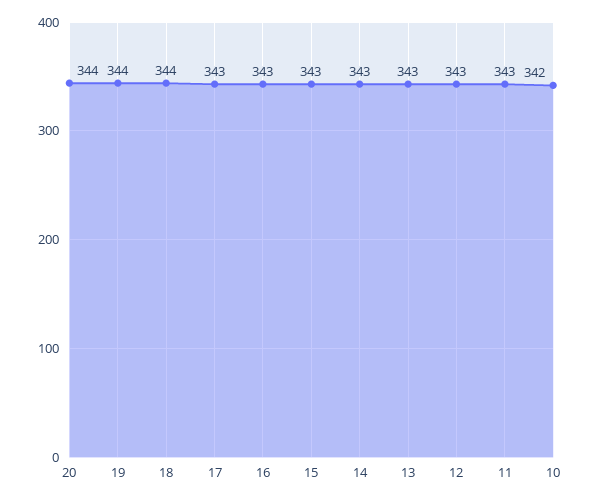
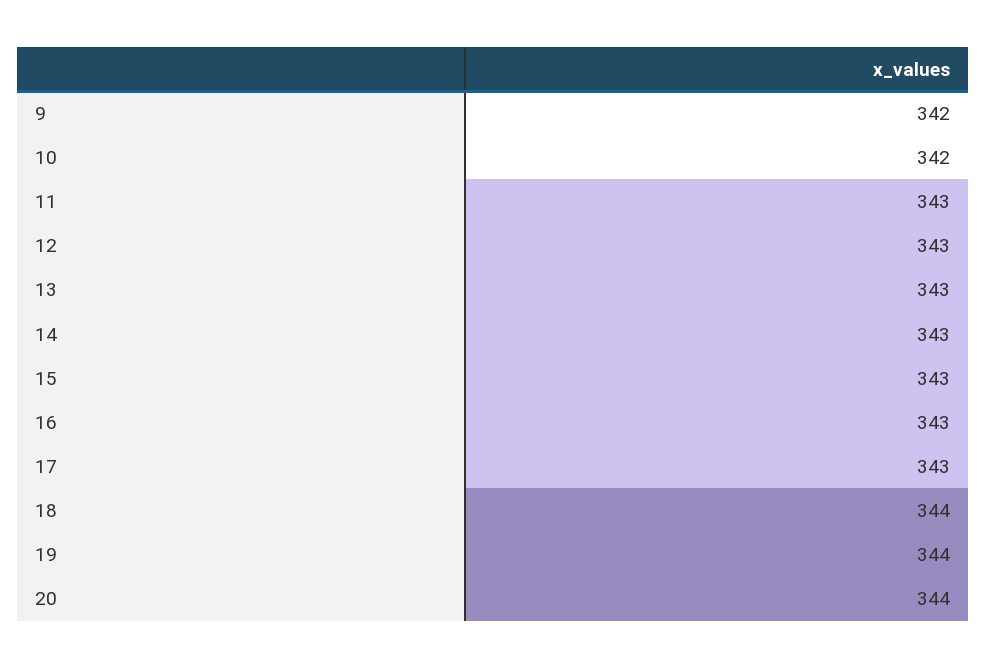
9: none -> 342

